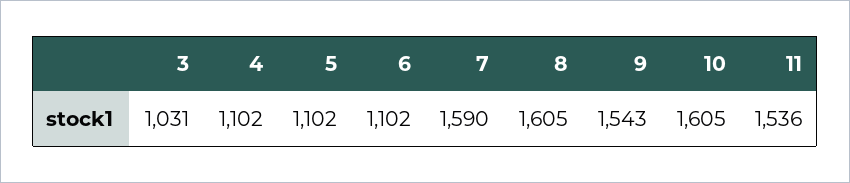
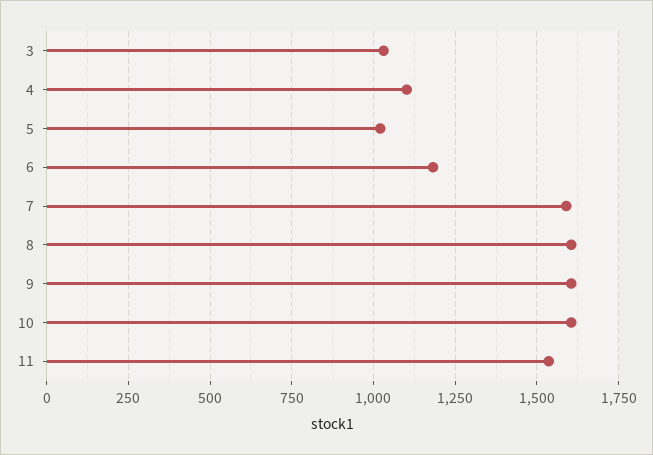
5: 1102 -> 1025
6: 1102 -> 1175
9: 1543 -> 1600

